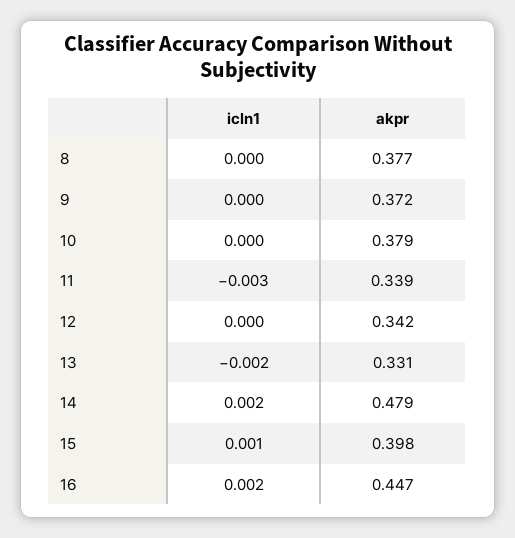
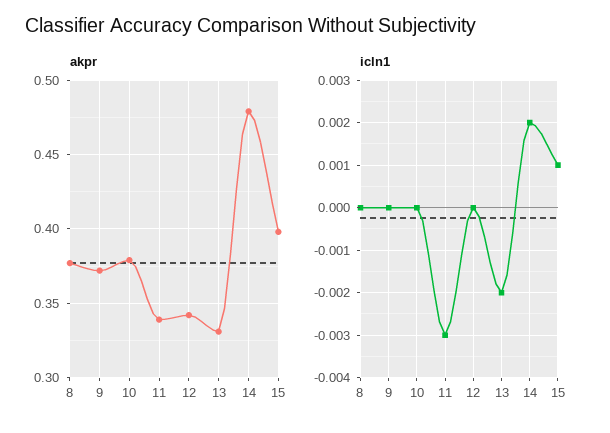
icln1, 16: 0.002 -> none
akpr, 16: 0.447 -> none

